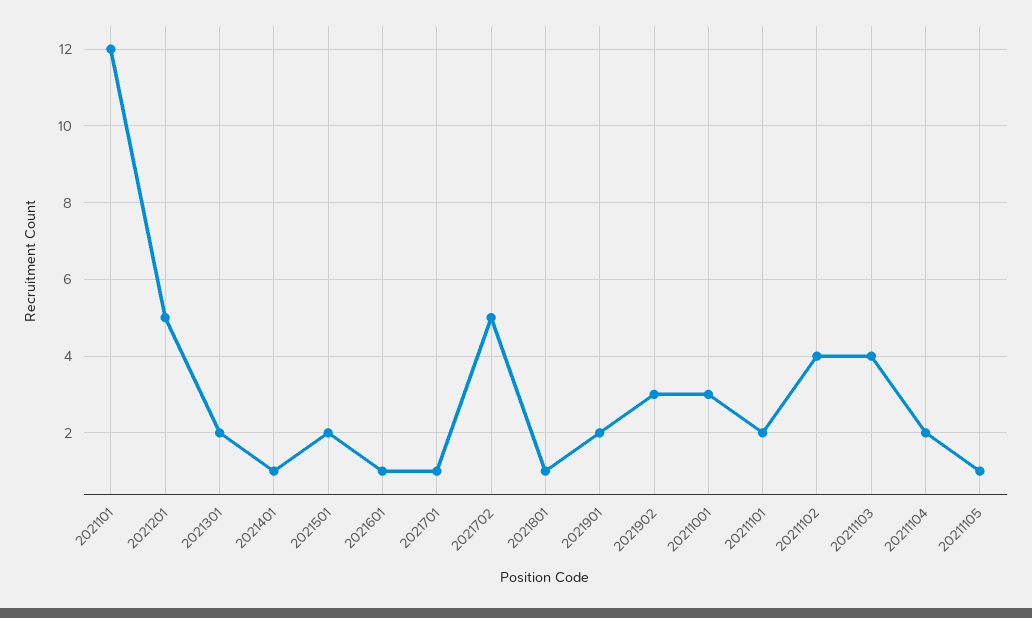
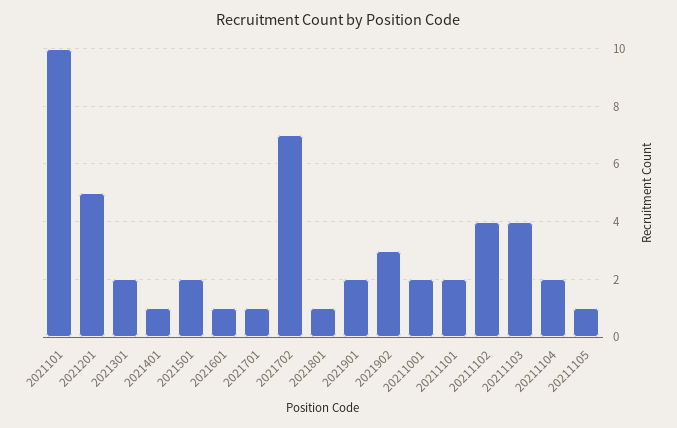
2021101: 12 -> 10
2021702: 5 -> 7
20211001: 3 -> 2

